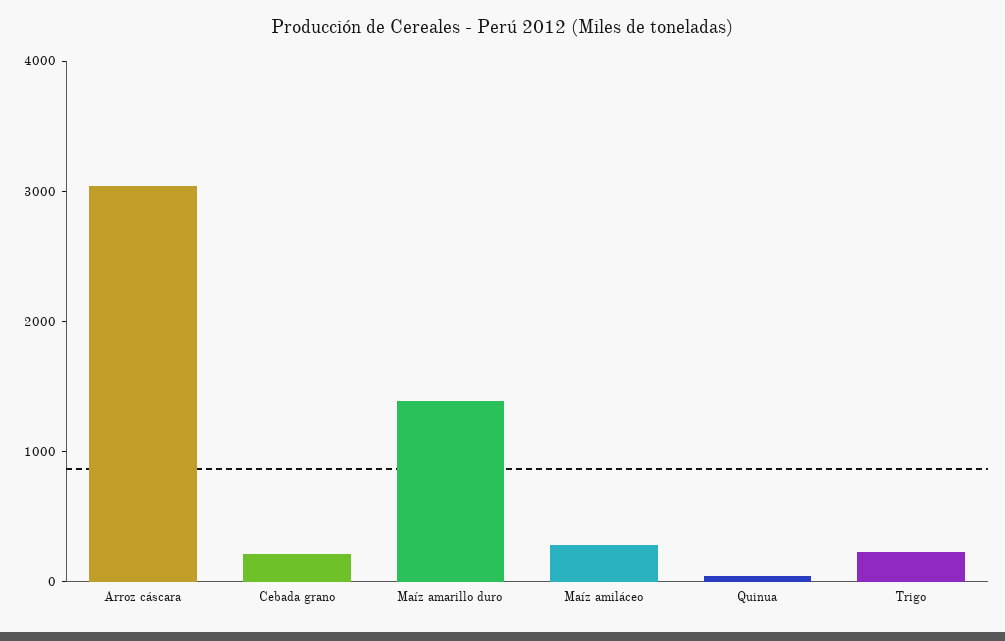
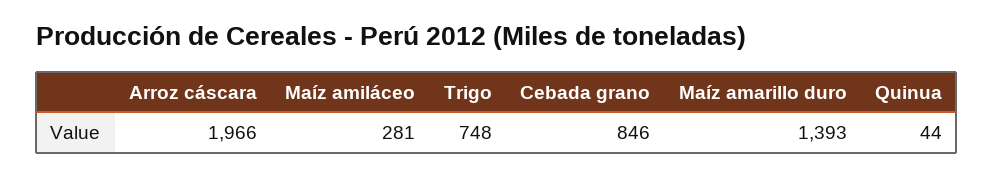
Arroz cáscara: 3000 -> 1966
Cebada grano: 200 -> 846
Trigo: 200 -> 748

